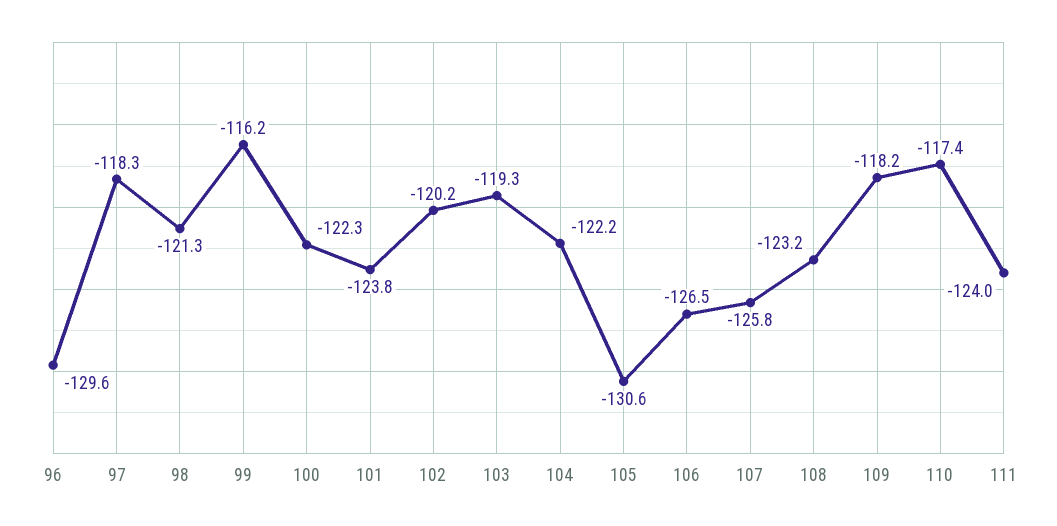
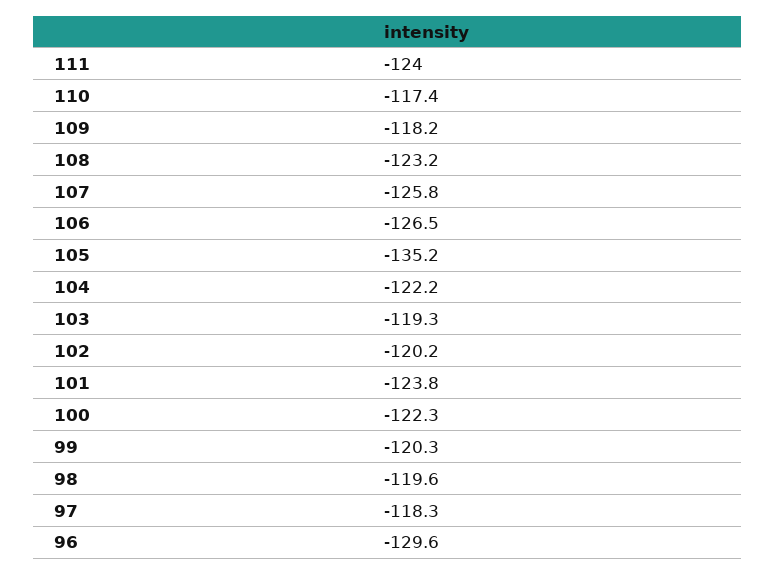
98: -121.3 -> -119.6
99: -116.2 -> -120.3
105: -130.6 -> -135.2

